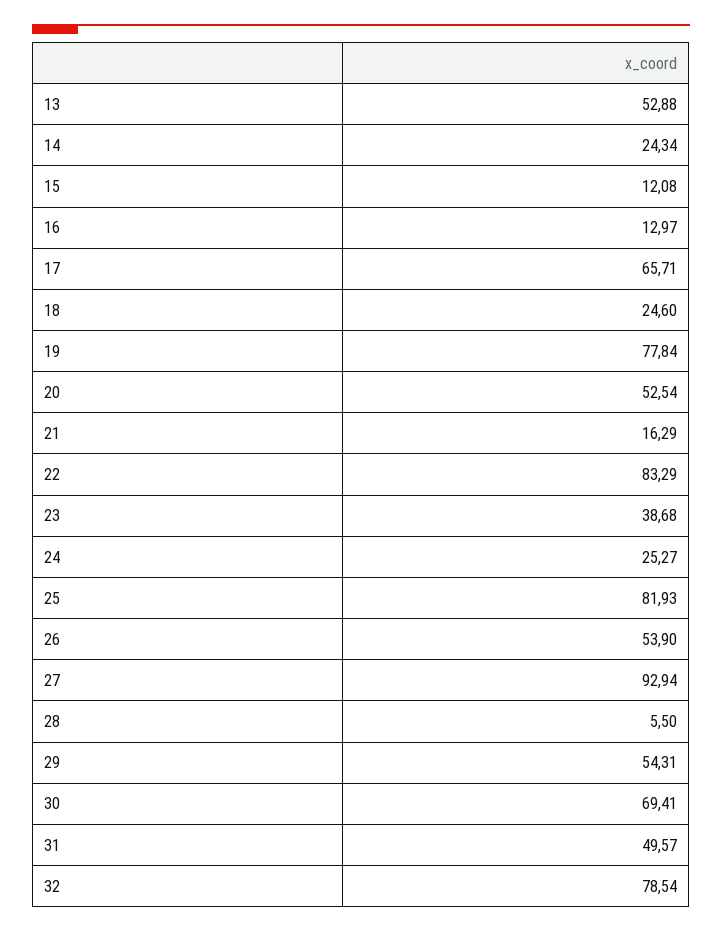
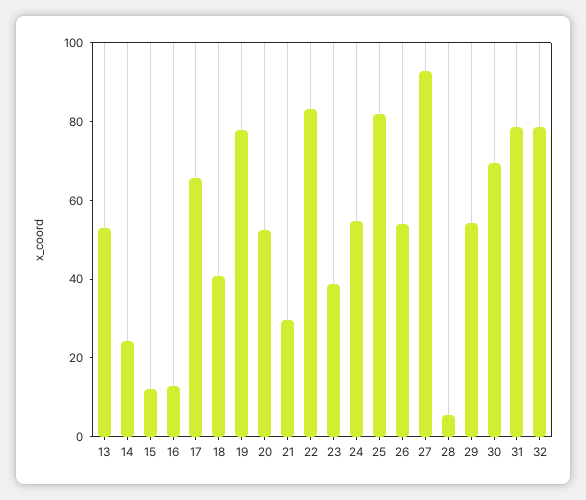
18: 24.6 -> 40
21: 16.29 -> 30
24: 25.27 -> 55
31: 49.57 -> 80

